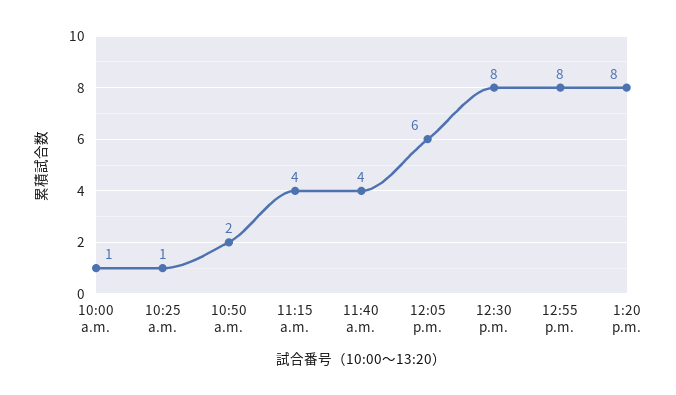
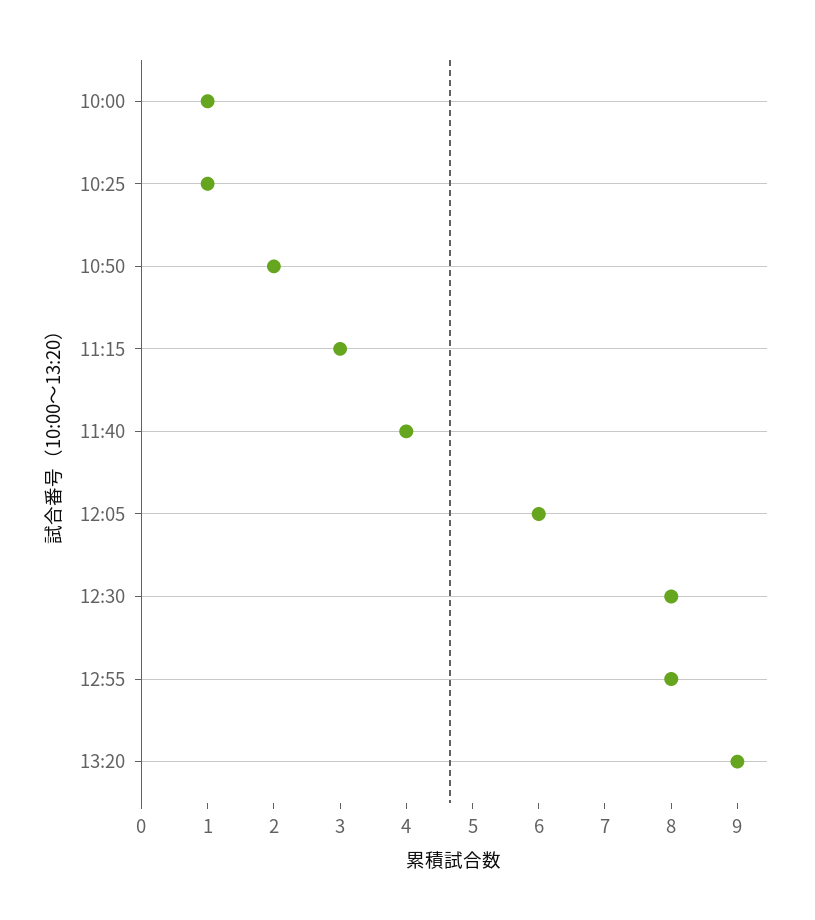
11:15 a.m.: 4 -> 3
1:20 p.m.: 8 -> 9

